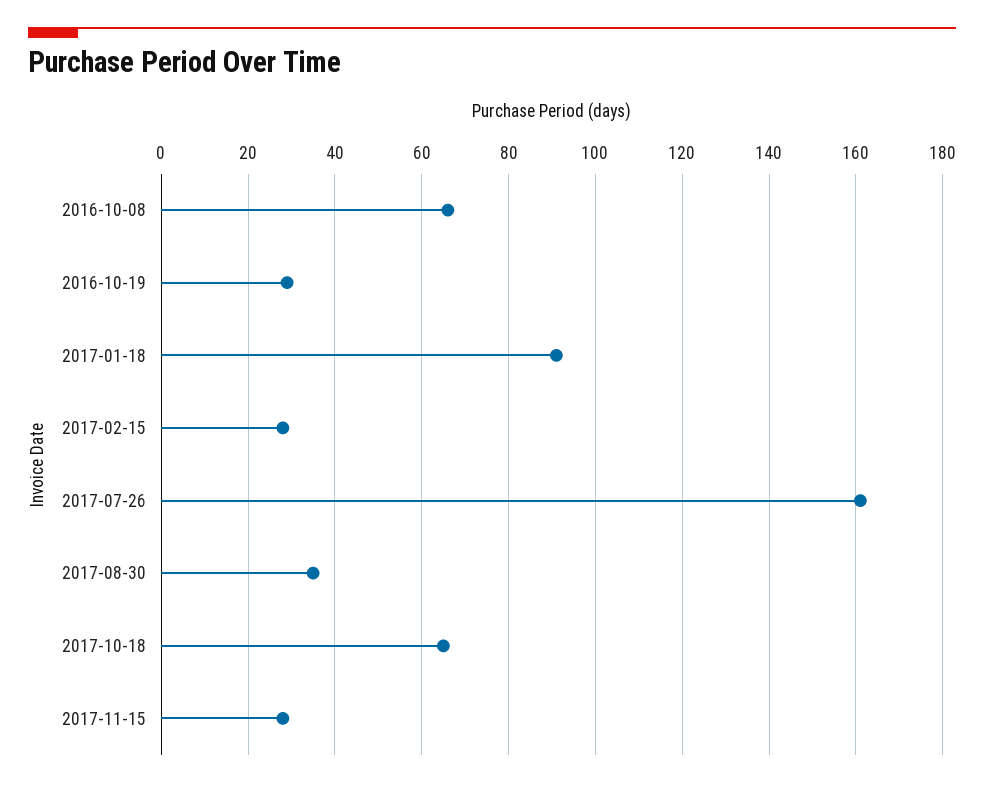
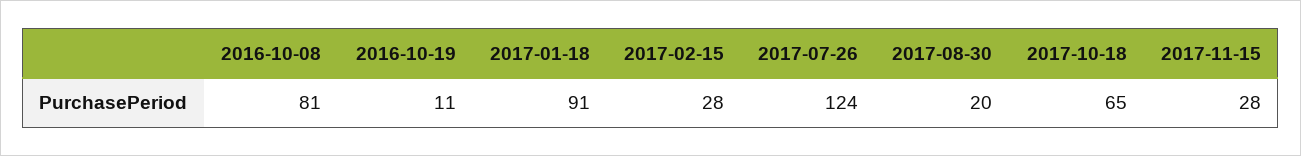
2016-10-08: 65 -> 81
2016-10-19: 30 -> 11
2017-07-26: 160 -> 124
2017-08-30: 35 -> 20

